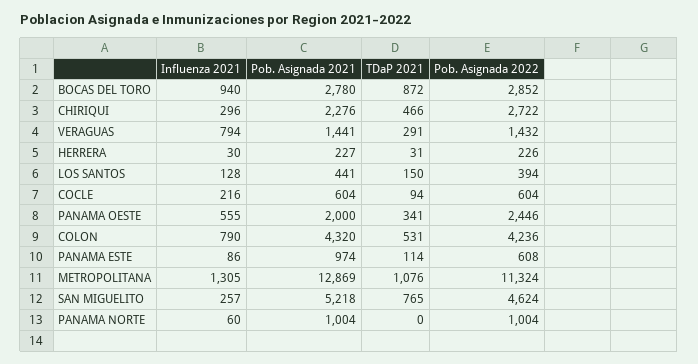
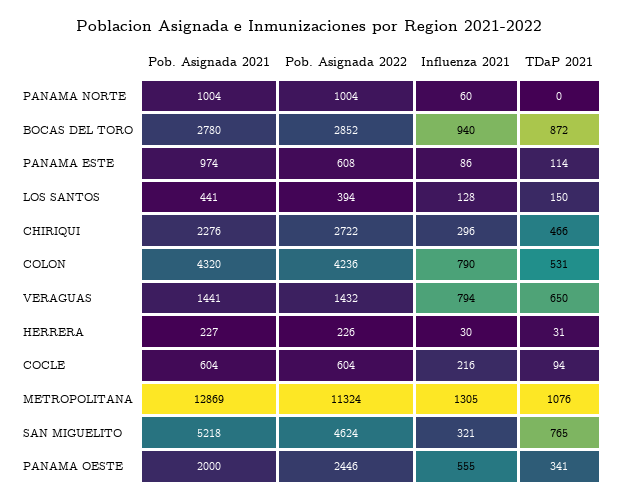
TDaP 2021, VERAGUAS: 291 -> 650
Influenza 2021, SAN MIGUELITO: 257 -> 321

